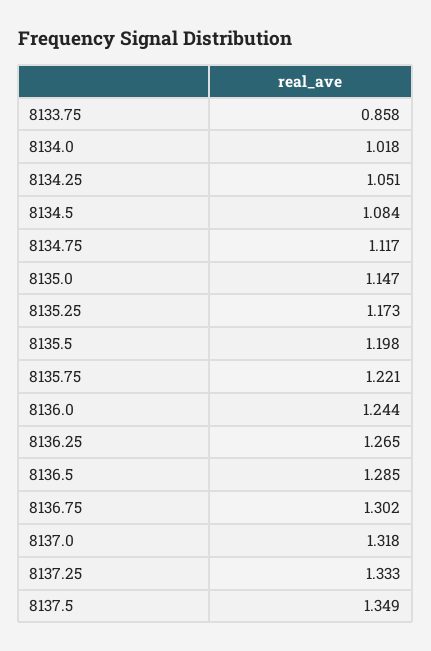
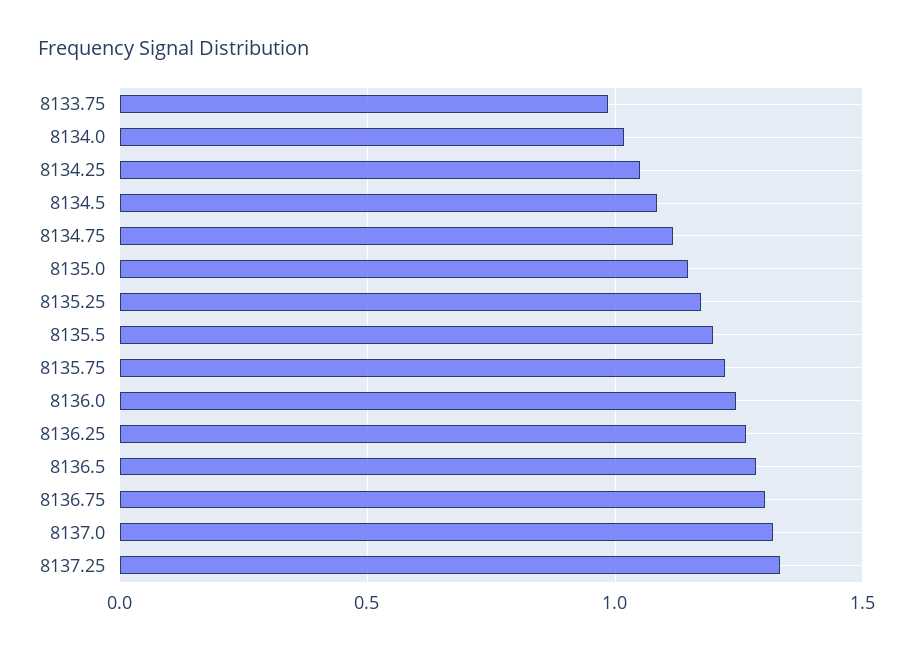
8133.75: 0.858 -> 1
8137.5: 1.349 -> none

